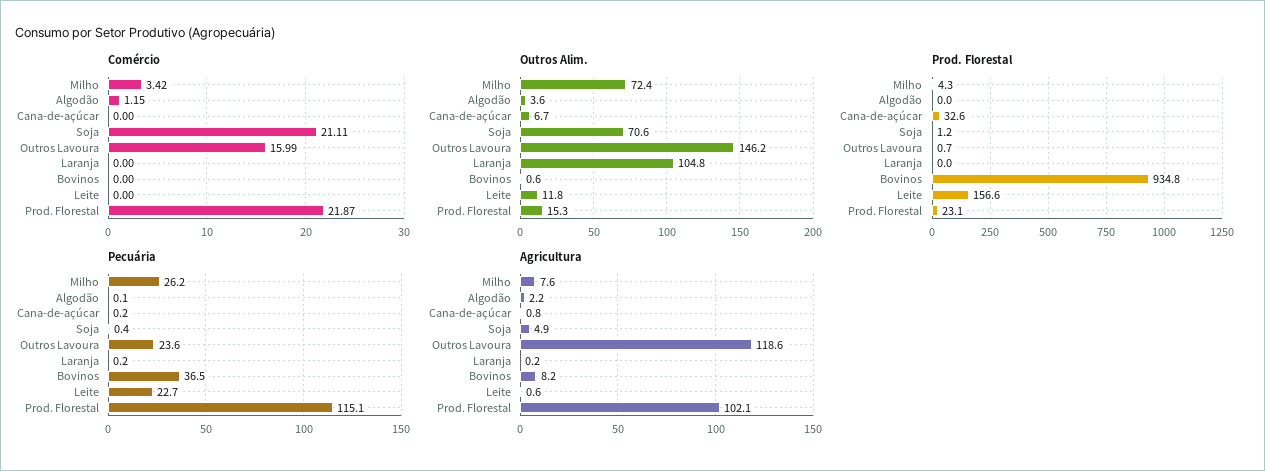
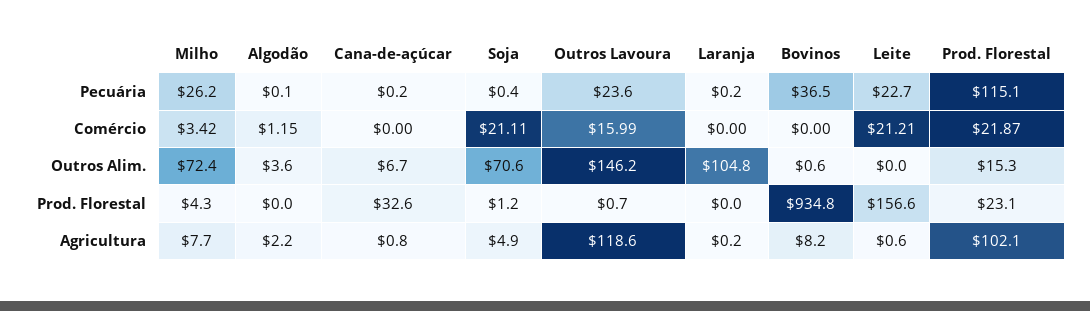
Comércio, Leite: 0 -> 21.21
Outros Alim., Leite: 11.8 -> 0
Agricultura, Milho: 7.6 -> 7.7

